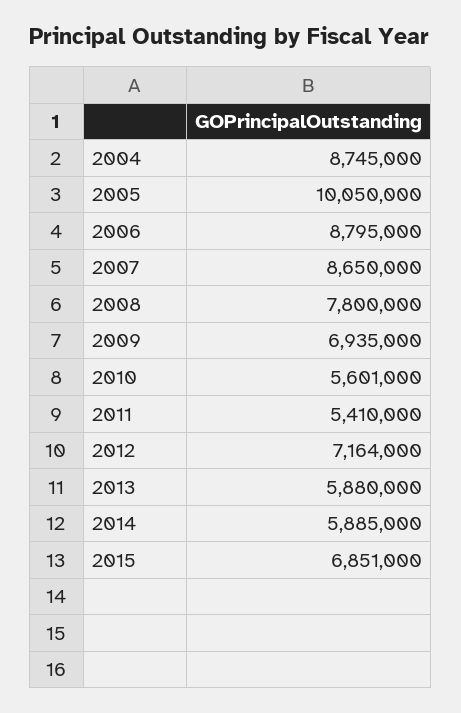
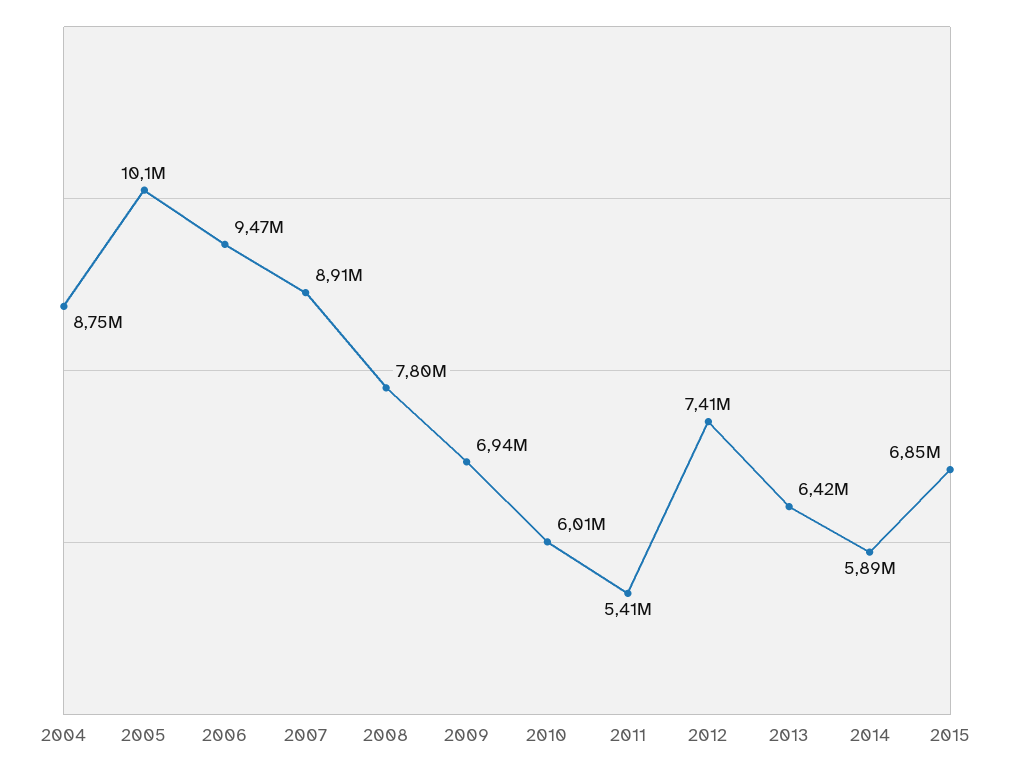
2006: 8795000 -> 9470000
2007: 8650000 -> 8910000
2010: 5601000 -> 6010000
2012: 7164000 -> 7410000
2013: 5880000 -> 6420000

